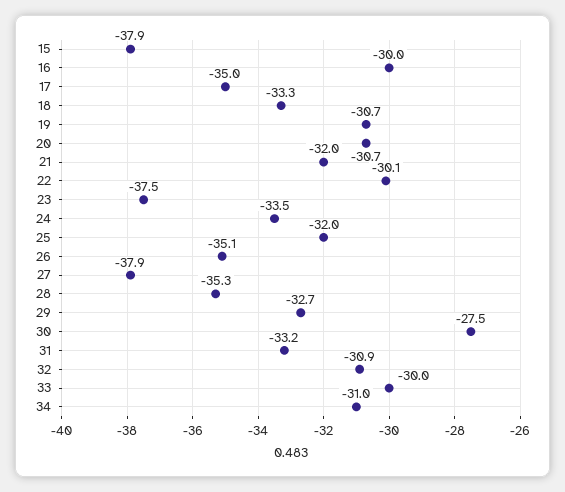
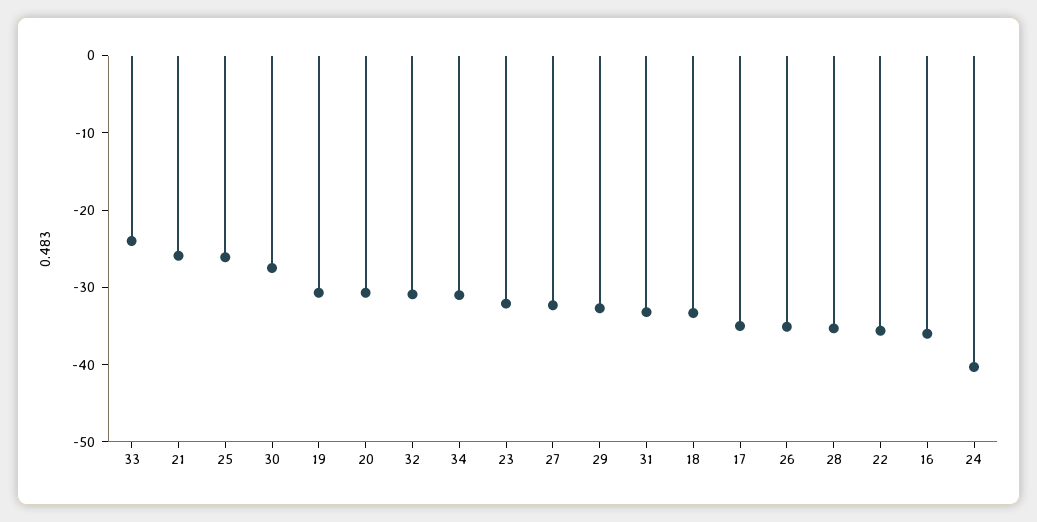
15: -37.9 -> none
16: -30 -> -36
21: -32 -> -26
22: -30.1 -> -36
23: -37.5 -> -32
24: -33.5 -> -40
25: -32 -> -26
27: -37.9 -> -32
33: -30 -> -24

